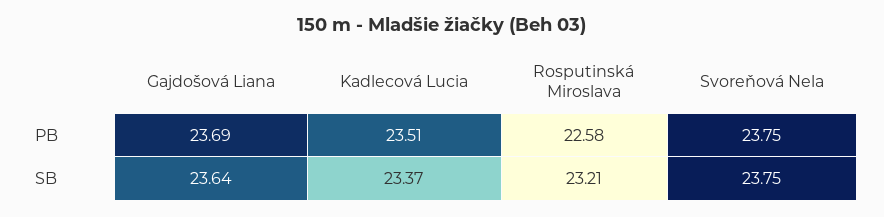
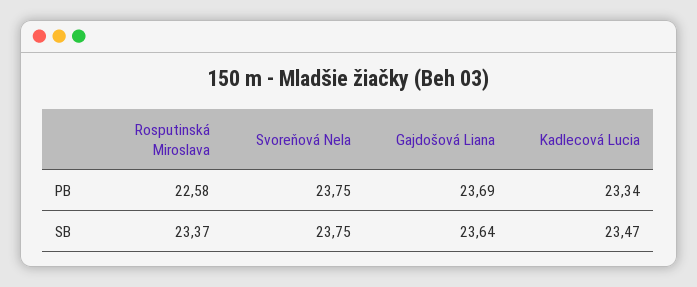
Kadlecová Lucia, PB: 23.51 -> 23.34
Kadlecová Lucia, SB: 23.37 -> 23.47
Rosputinská Miroslava, SB: 23.21 -> 23.37

